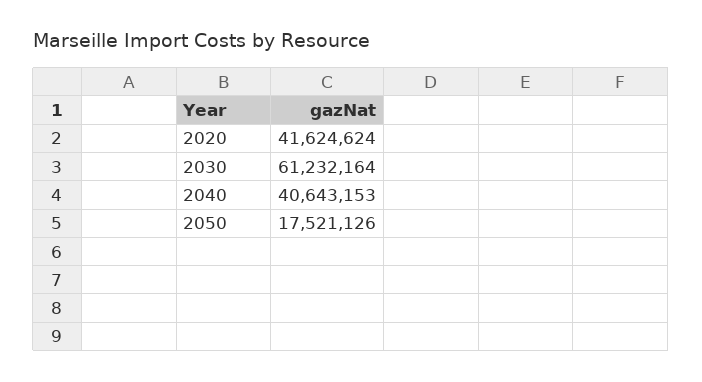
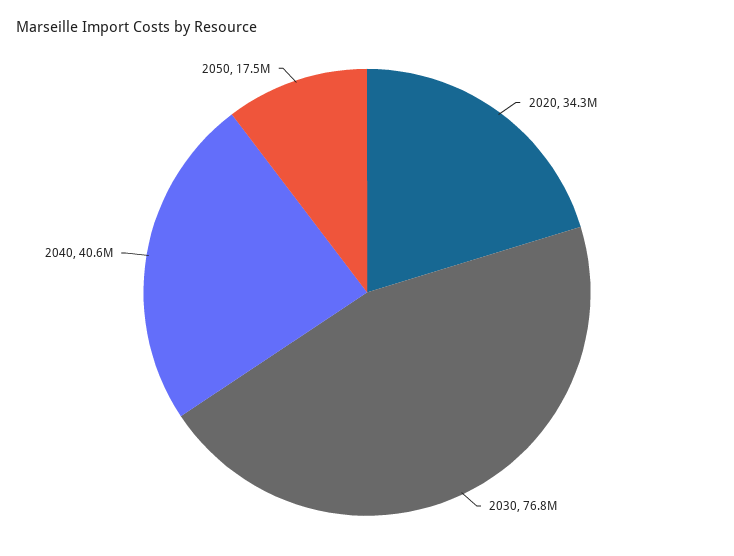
2020: 41624624 -> 34300000
2030: 61232164 -> 76800000

